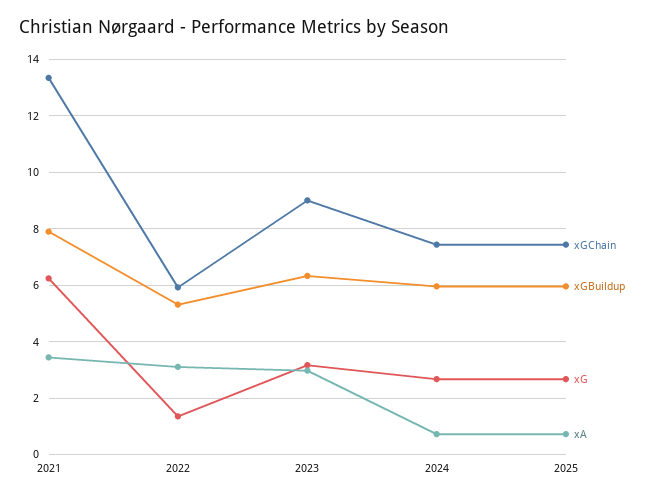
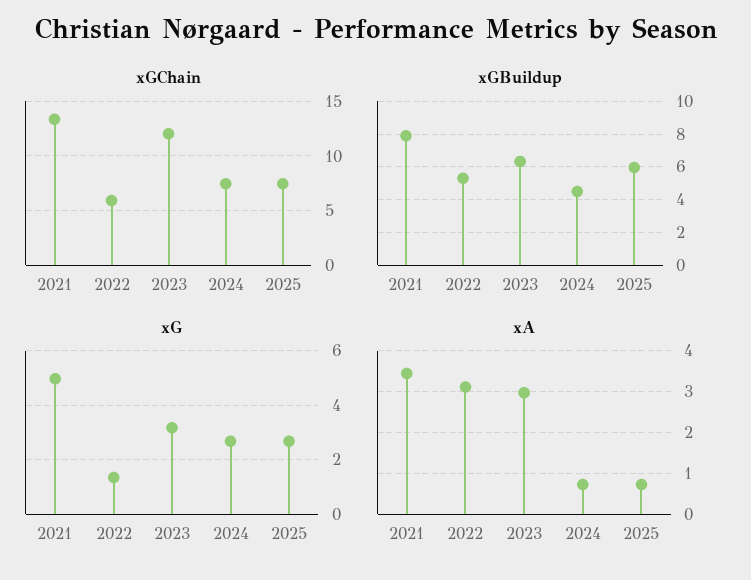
xG, 2021: 6.25 -> 5
xGChain, 2023: 9 -> 12
xGBuildup, 2024: 6 -> 4.5

